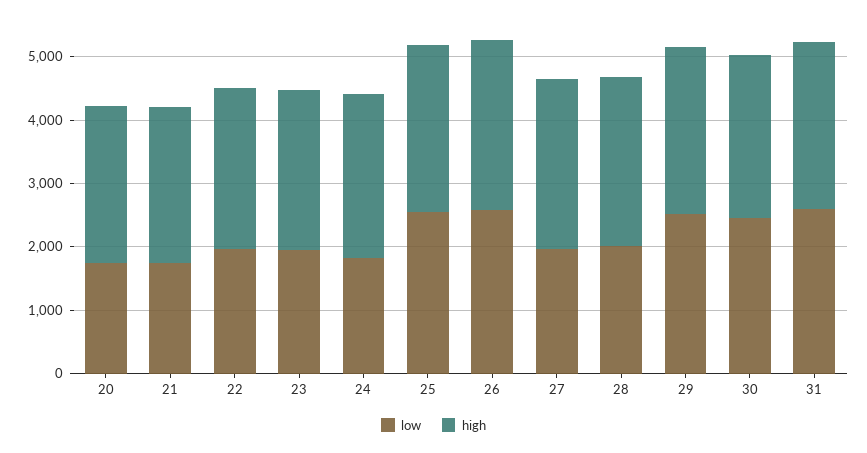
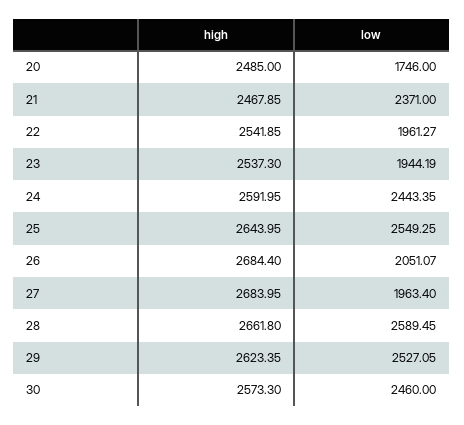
low, 21: 1800 -> 2371
low, 24: 1800 -> 2443.35
low, 26: 2600 -> 2051.07
low, 28: 2000 -> 2589.45
low, 31: 2600 -> none
high, 31: 2600 -> none

